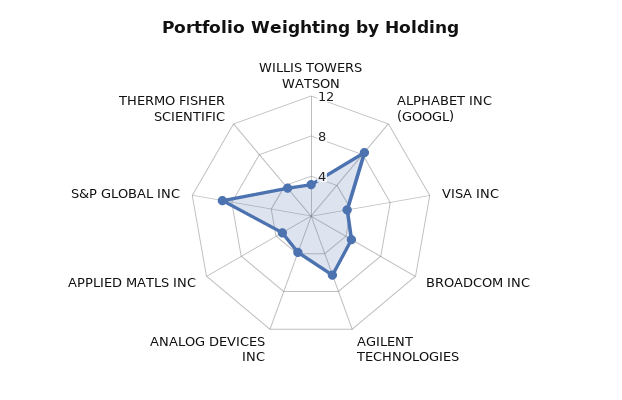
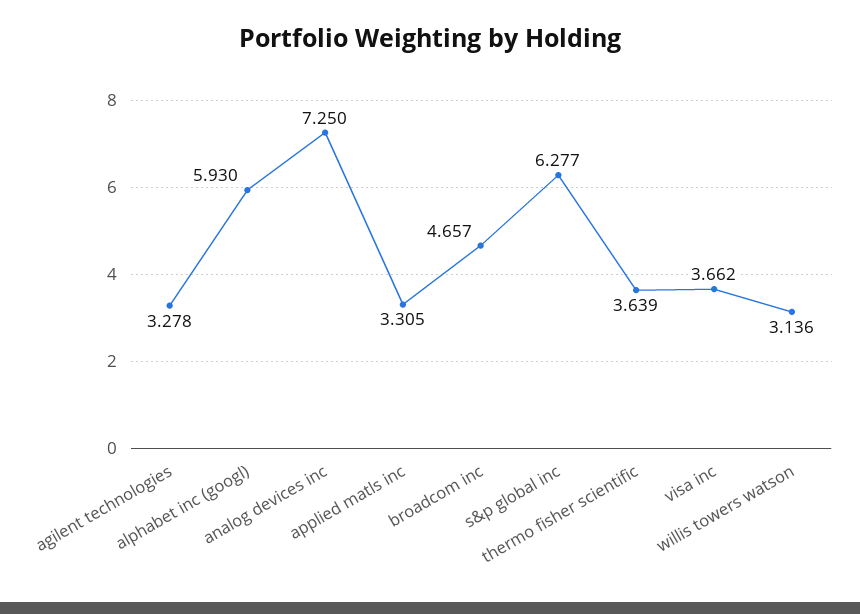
ALPHABET INC (GOOGL): 8 -> 5.93
AGILENT TECHNOLOGIES: 6 -> 3.278
ANALOG DEVICES INC: 4 -> 7.25
S&P GLOBAL INC: 9 -> 6.277

